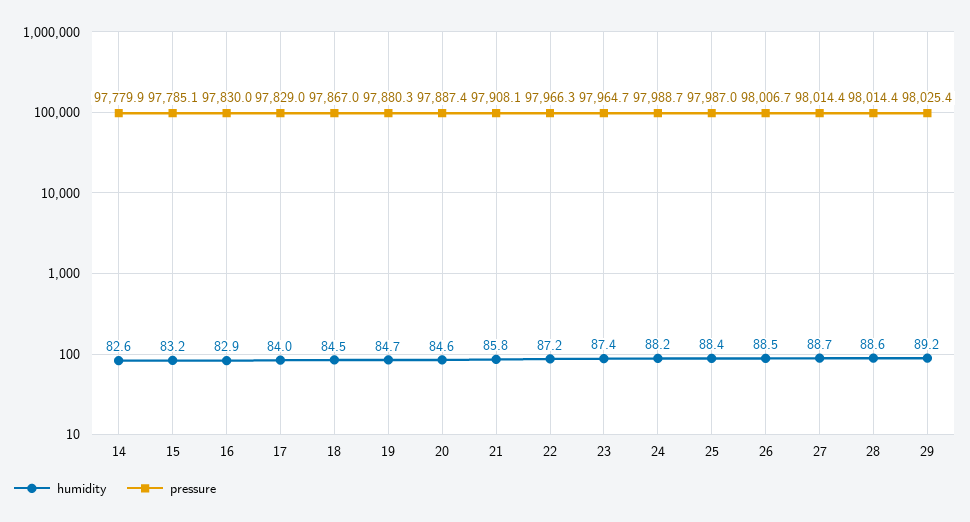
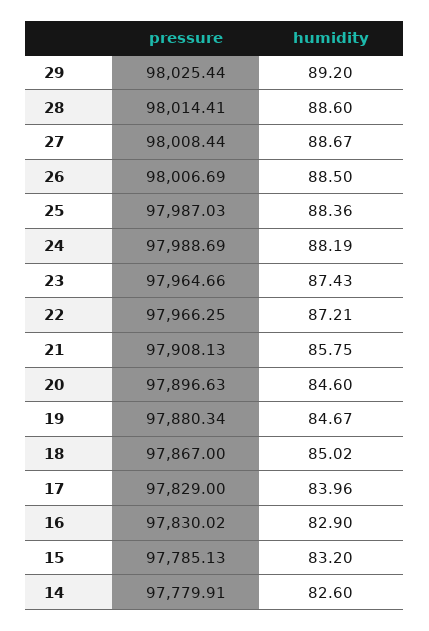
humidity, 18: 84.5 -> 85.02
pressure, 20: 97887.4 -> 97896.63
pressure, 27: 98014.4 -> 98008.44

